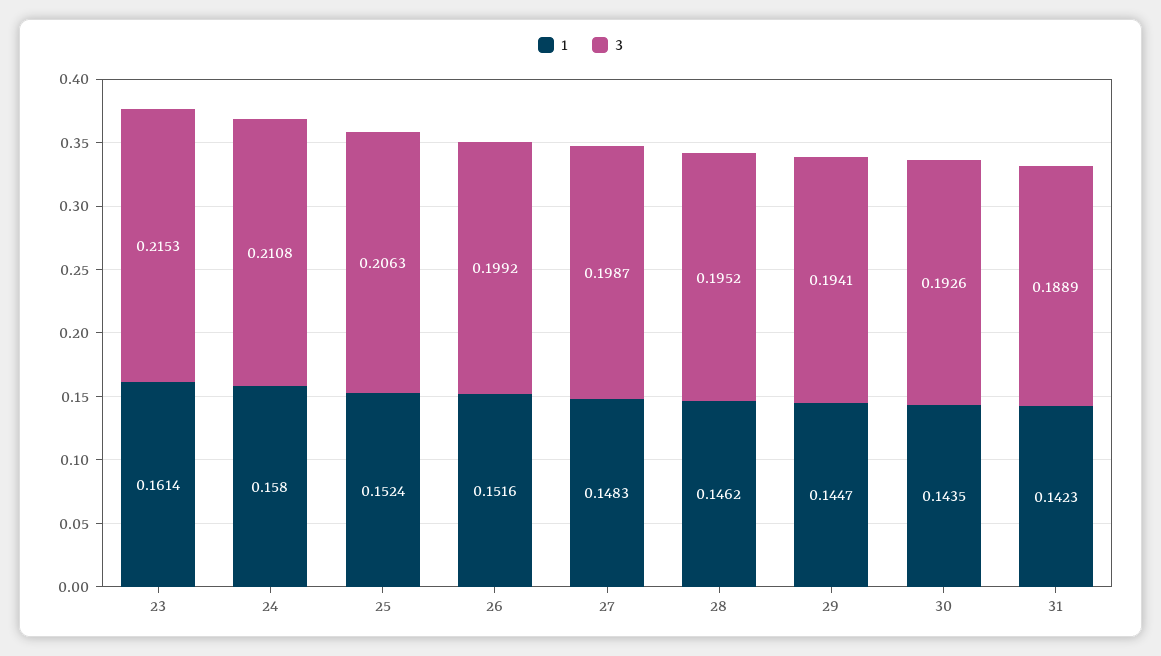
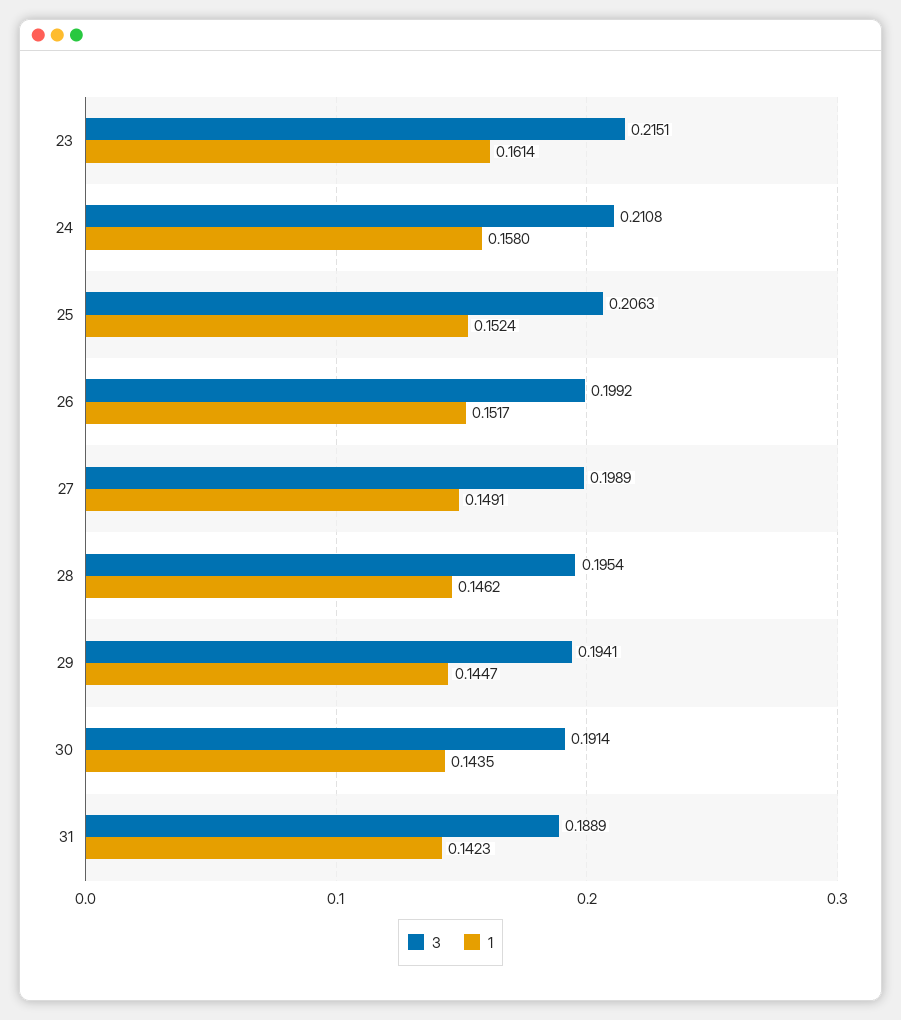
3, 23: 0.2153 -> 0.2151
1, 26: 0.1516 -> 0.1517
1, 27: 0.1483 -> 0.1491
3, 27: 0.1987 -> 0.1989
3, 28: 0.1952 -> 0.1954
3, 30: 0.1926 -> 0.1914

